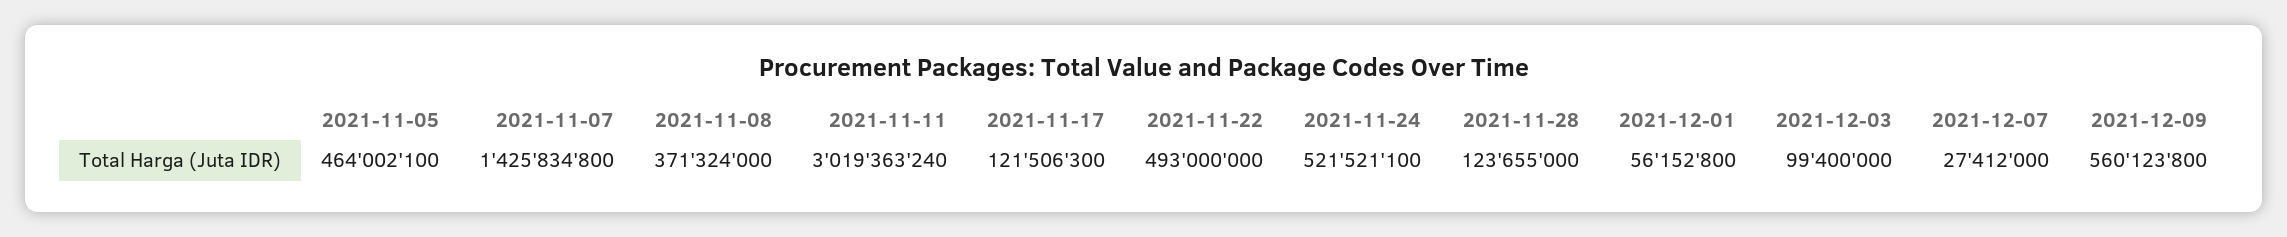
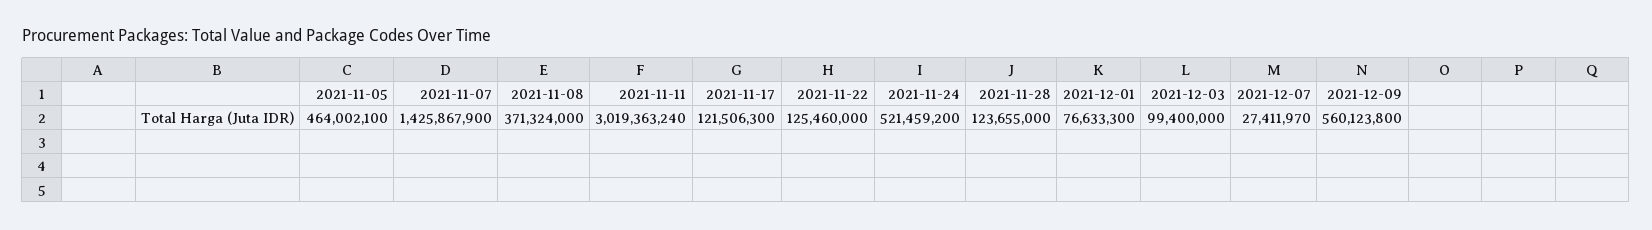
2021-11-07: 1425834800 -> 1425867900
2021-11-22: 493000000 -> 125460000
2021-11-24: 521521100 -> 521459200
2021-12-01: 56152800 -> 76633300
2021-12-07: 27412000 -> 27411970

